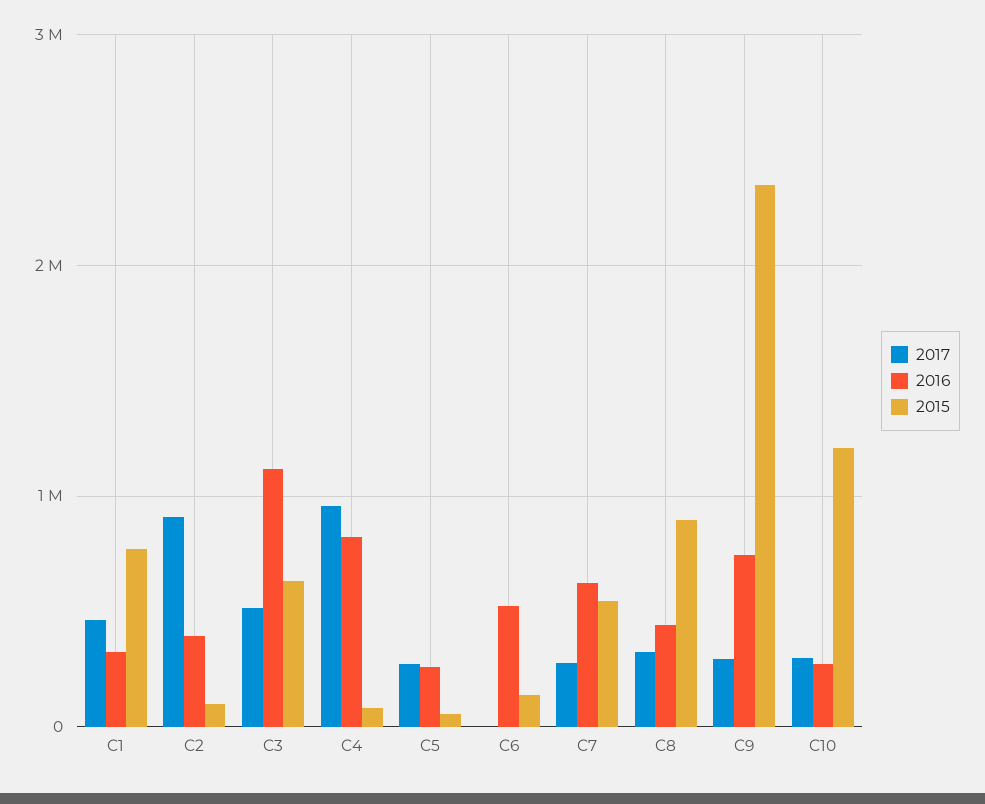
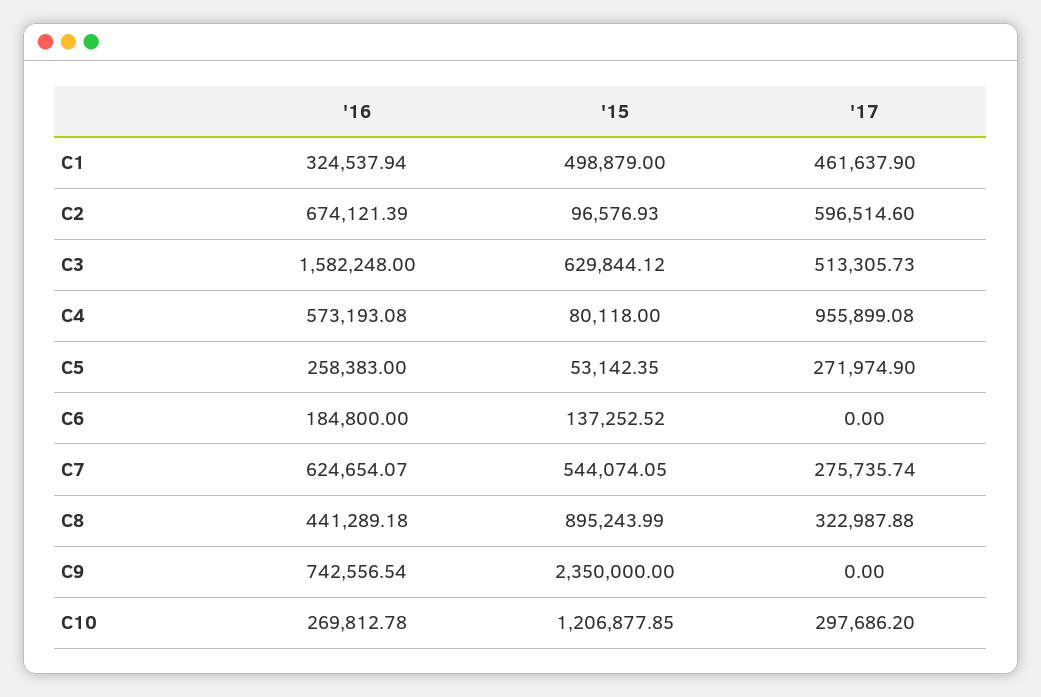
2015, C1: 800000 -> 498879
2017, C2: 900000 -> 596514.6
2016, C2: 400000 -> 674121.39
2016, C3: 1100000 -> 1582248
2016, C4: 800000 -> 573193.08
2016, C6: 500000 -> 184800
2017, C9: 300000 -> 0

